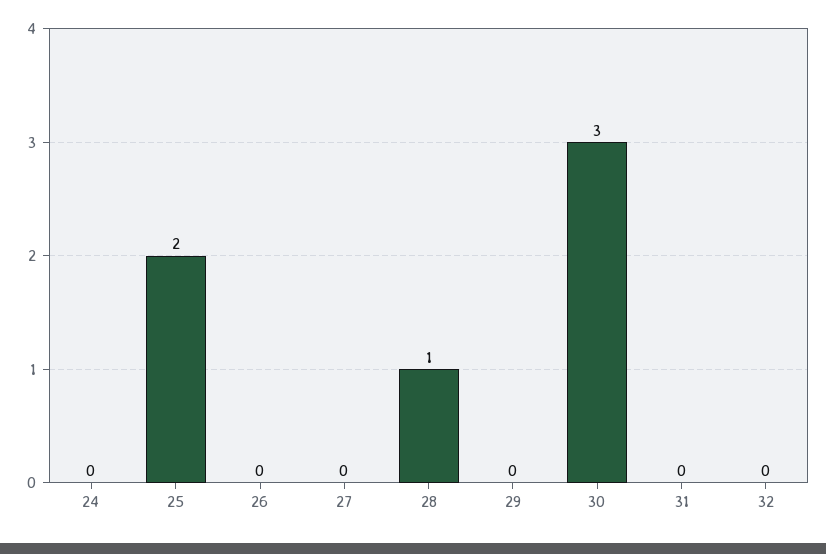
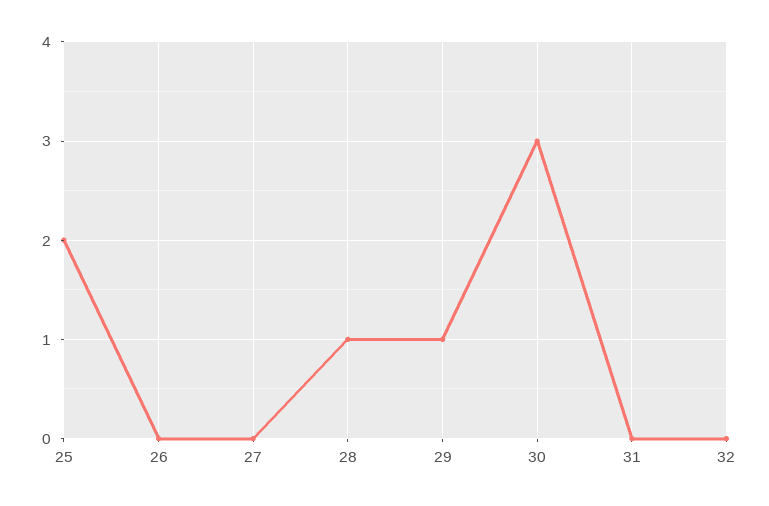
24: 0 -> none
29: 0 -> 1

